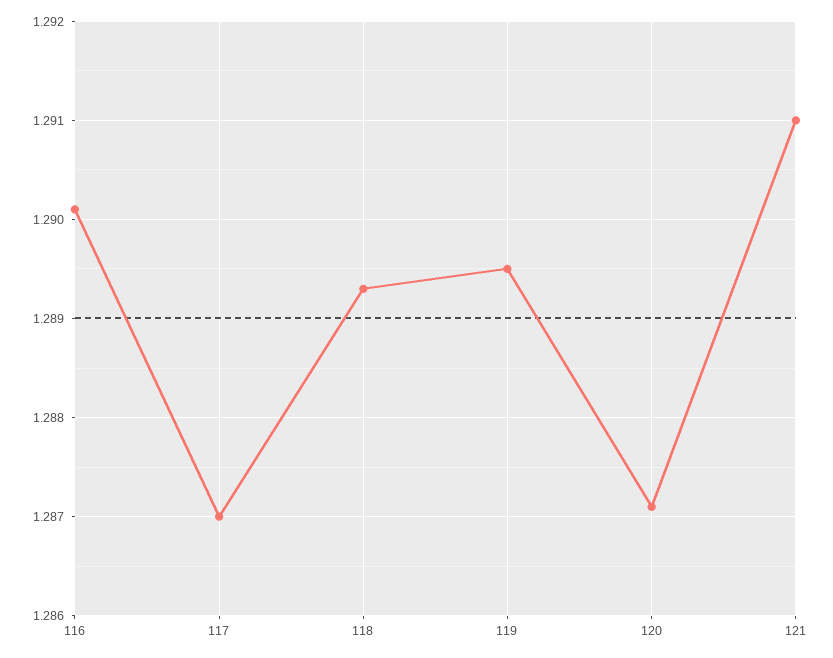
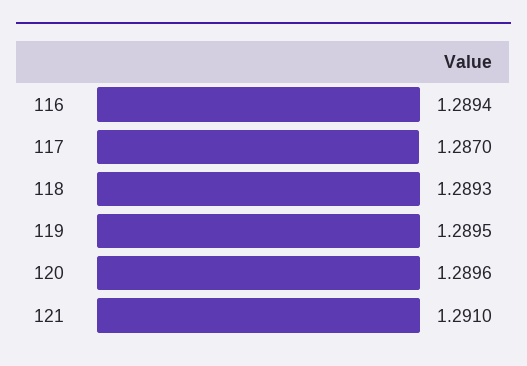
116: 1.2901 -> 1.2894
120: 1.2871 -> 1.2896

